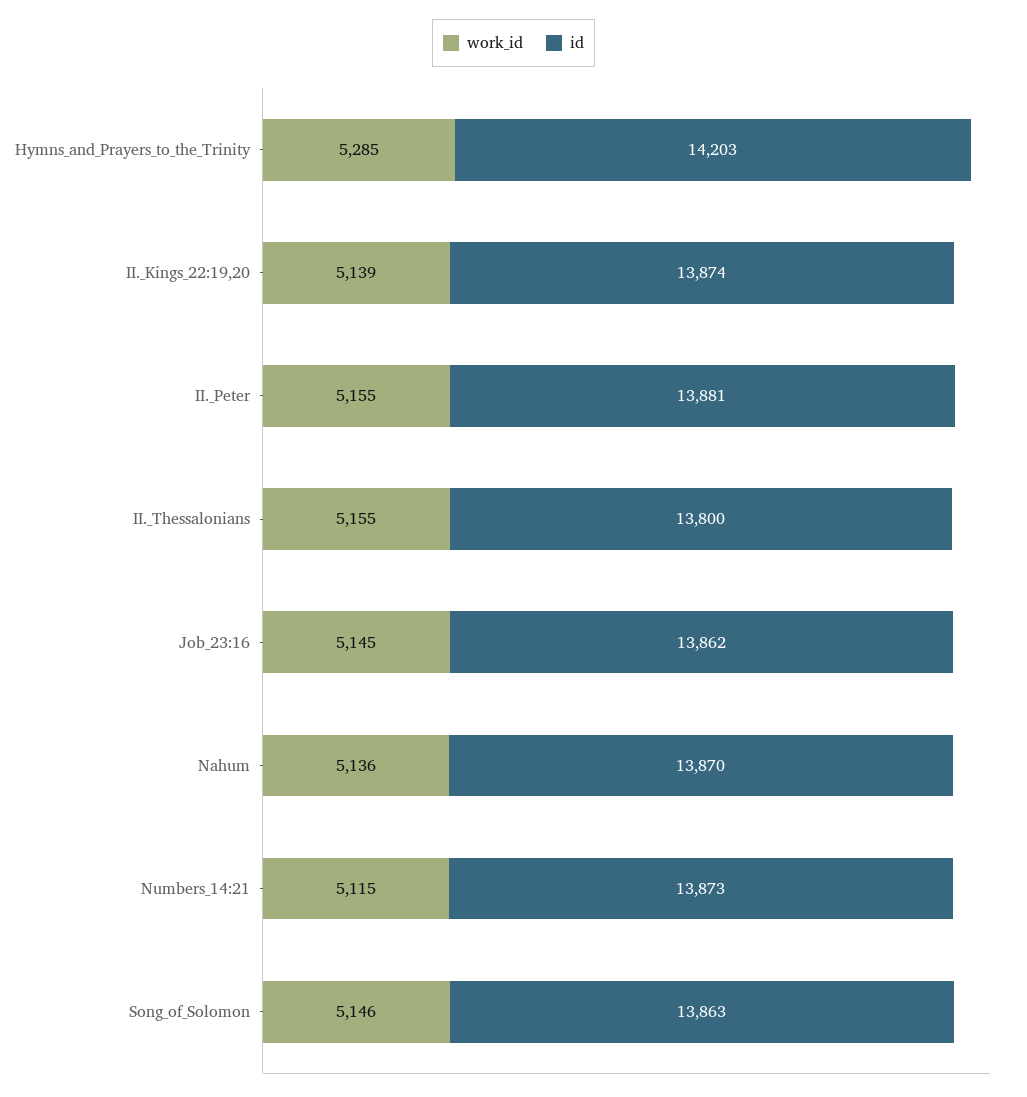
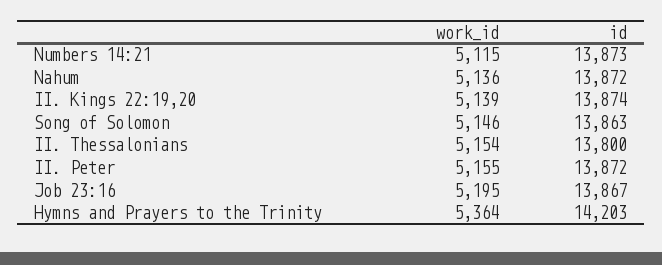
work_id, Hymns_and_Prayers_to_the_Trinity: 5285 -> 5364
id, II._Peter: 13881 -> 13872
work_id, II._Thessalonians: 5155 -> 5154
work_id, Job_23:16: 5145 -> 5195
id, Job_23:16: 13862 -> 13867
id, Nahum: 13870 -> 13872

